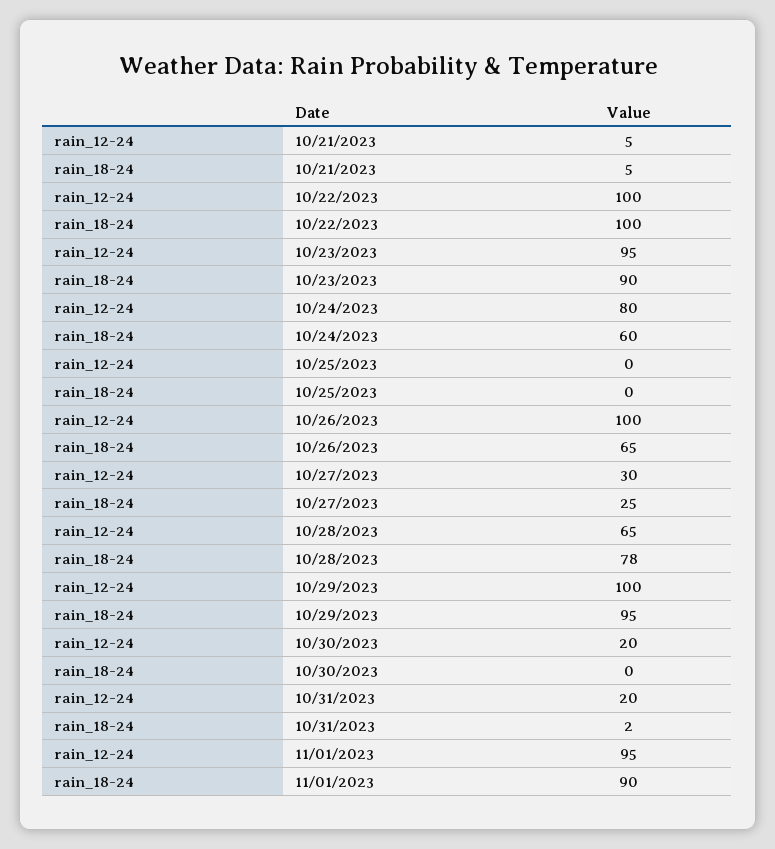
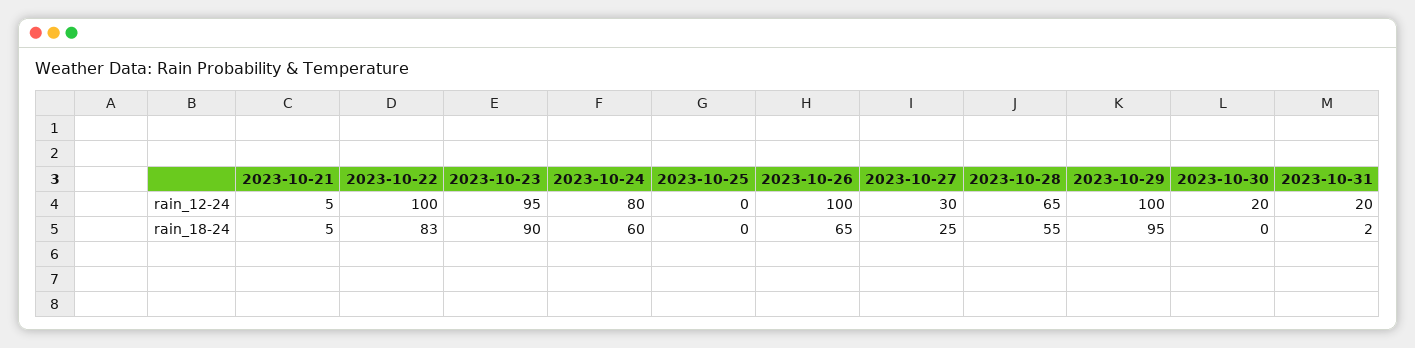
rain_18-24, 10/22/2023: 100 -> 83
rain_18-24, 10/28/2023: 78 -> 55
rain_12-24, 11/01/2023: 95 -> none
rain_18-24, 11/01/2023: 90 -> none

